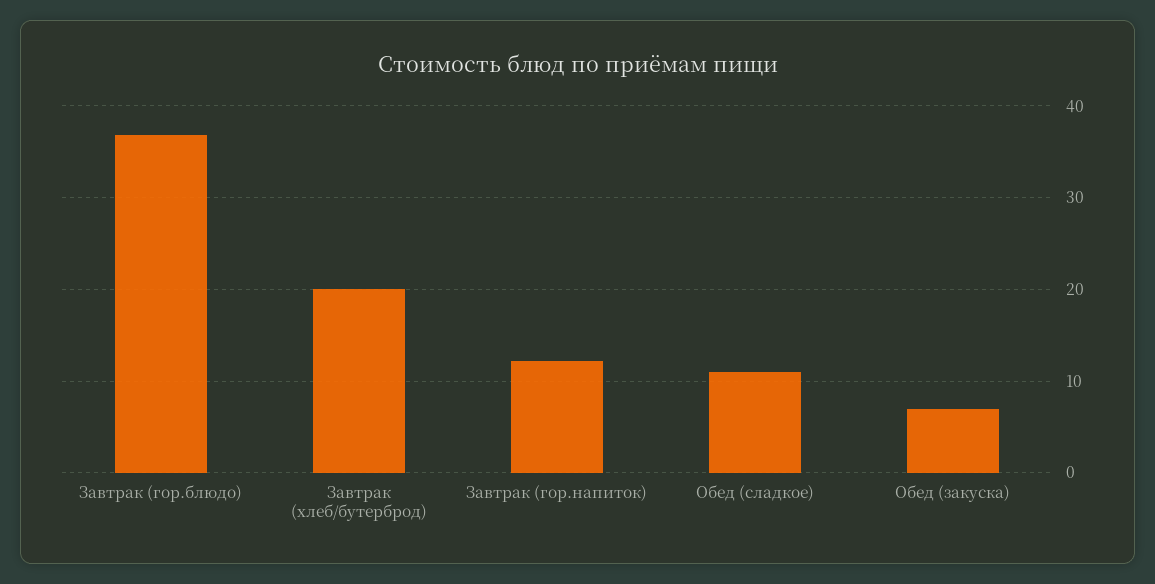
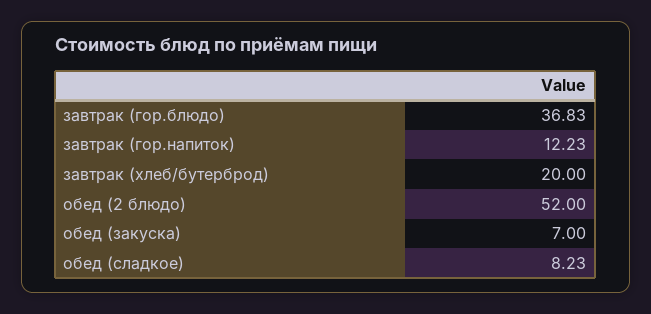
Обед (сладкое): 11 -> 8.23
обед (2 блюдо): none -> 52

